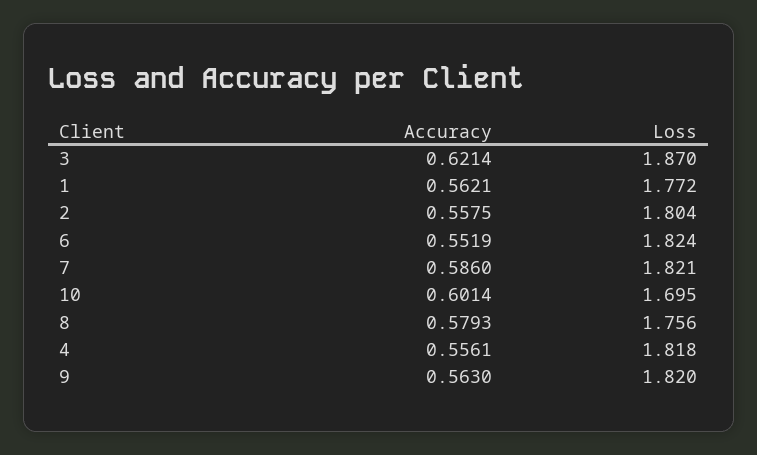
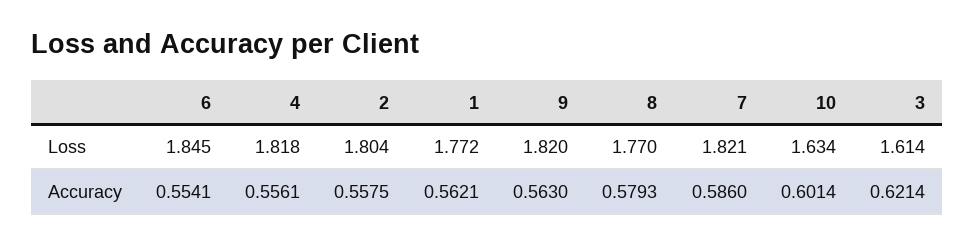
Loss, 3: 1.87 -> 1.614
Accuracy, 6: 0.5519 -> 0.5541
Loss, 6: 1.824 -> 1.845
Loss, 10: 1.695 -> 1.634
Loss, 8: 1.756 -> 1.77

